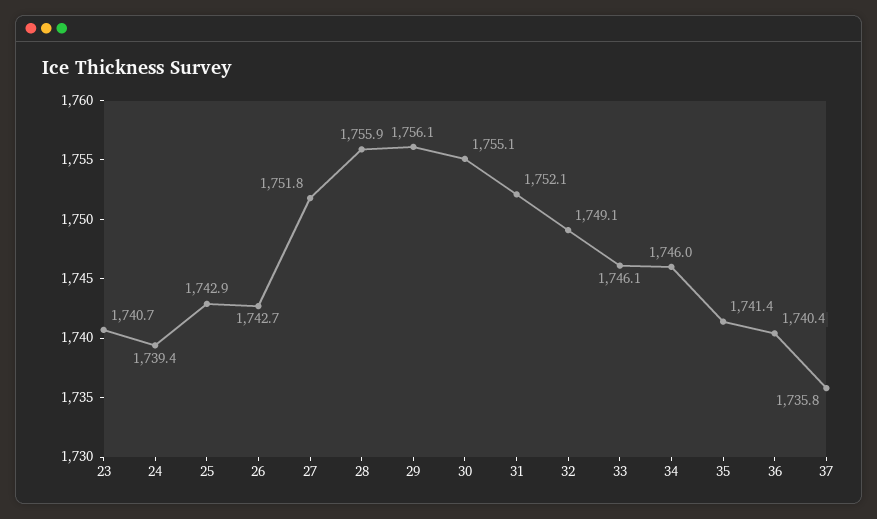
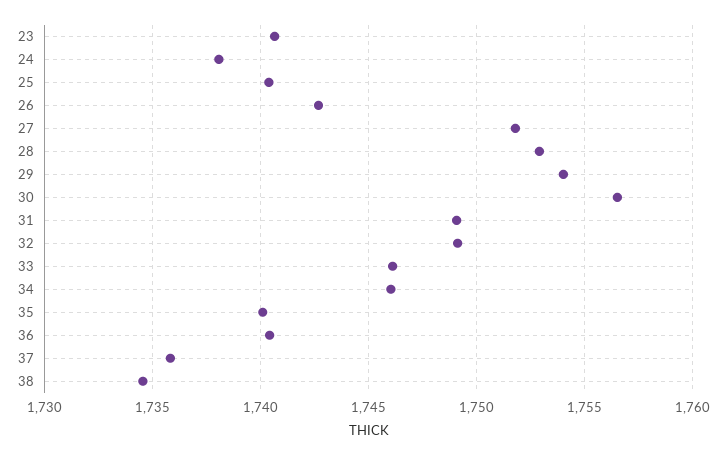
24: 1739.4 -> 1738
25: 1742.9 -> 1740.5
28: 1755.9 -> 1753
29: 1756.1 -> 1754
30: 1755.1 -> 1756.5
31: 1752.1 -> 1749
35: 1741.4 -> 1740
38: none -> 1734.5

